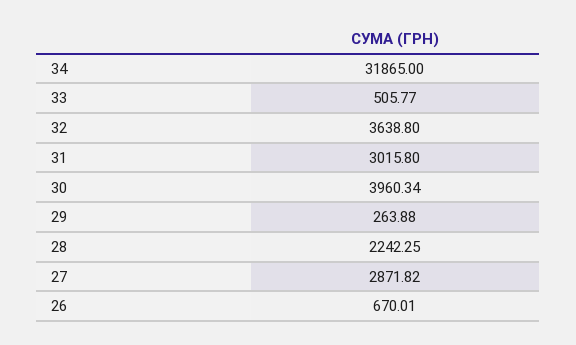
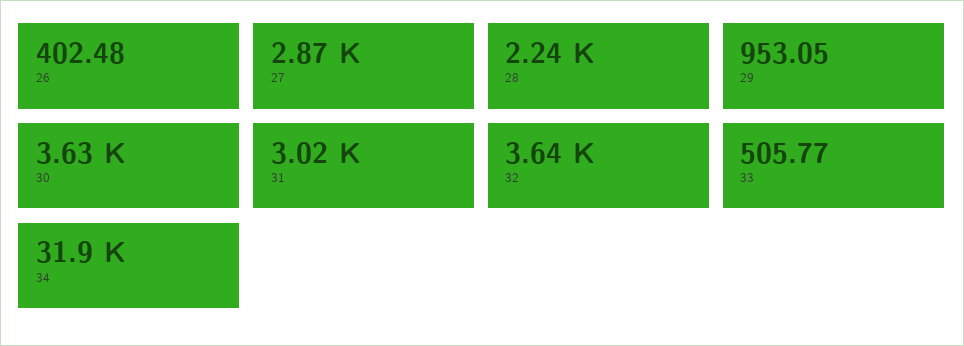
30: 3960.34 -> 3630
29: 263.88 -> 953.05
26: 670.01 -> 402.48

